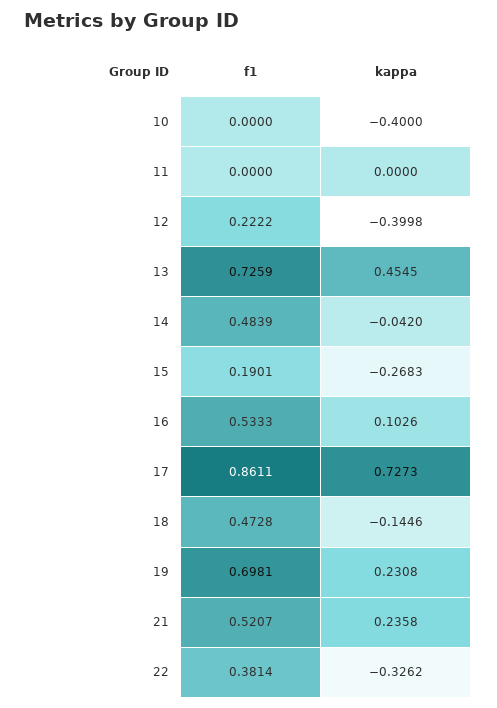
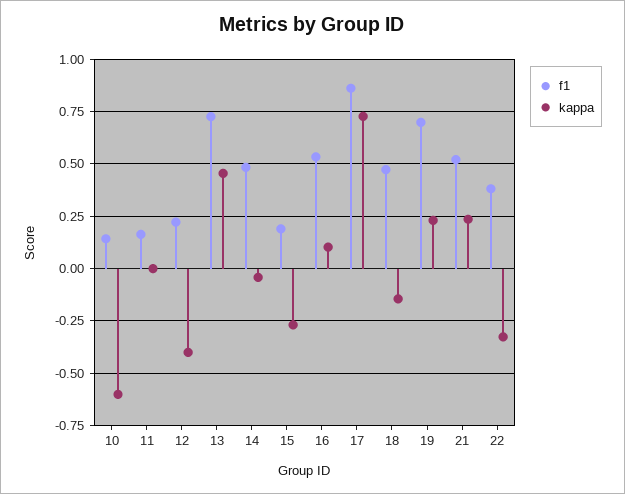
f1, 10: 0 -> 0.15
kappa, 10: -0.4 -> -0.6
f1, 11: 0 -> 0.15

